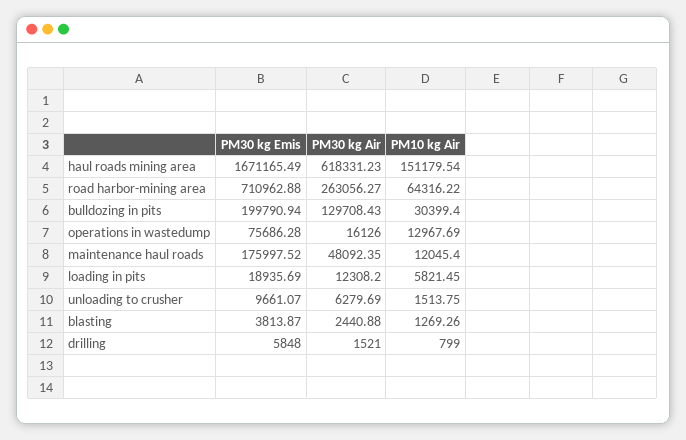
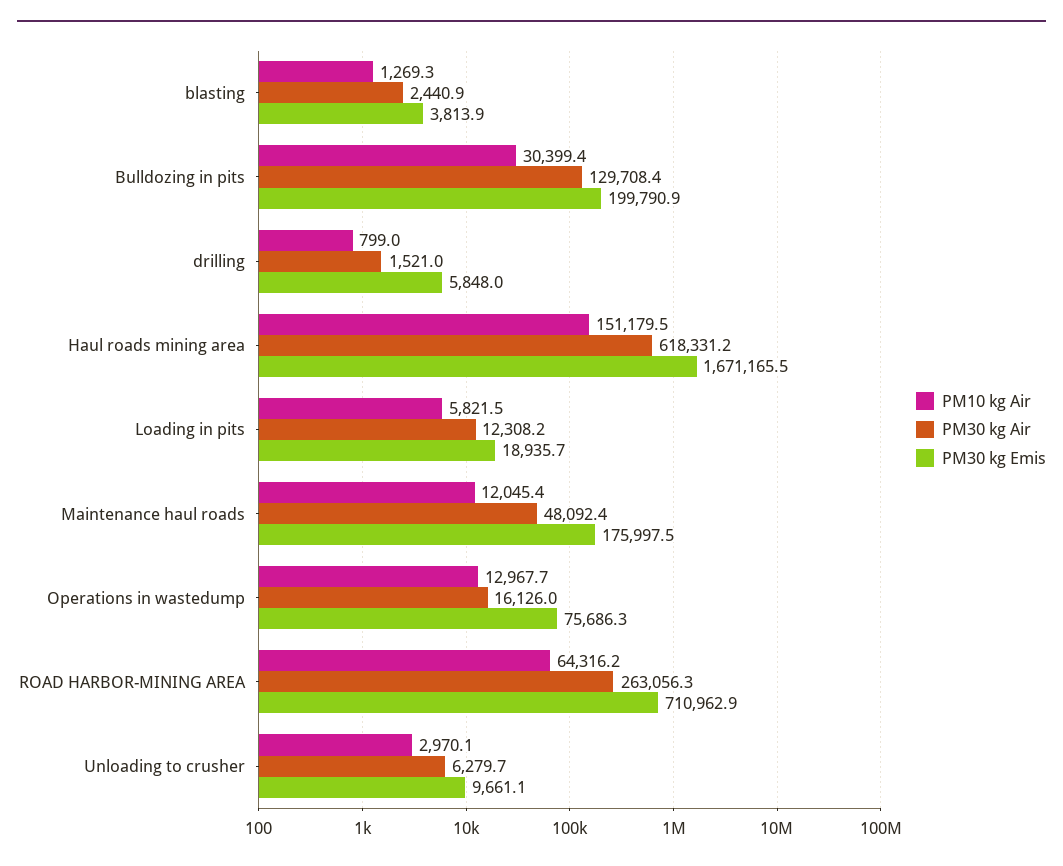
PM10 kg Air, unloading to crusher: 1513.75 -> 2970.1

